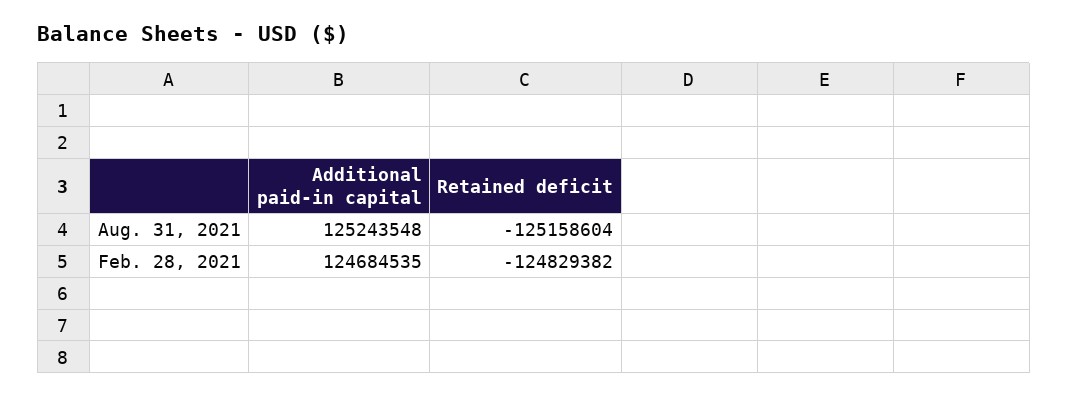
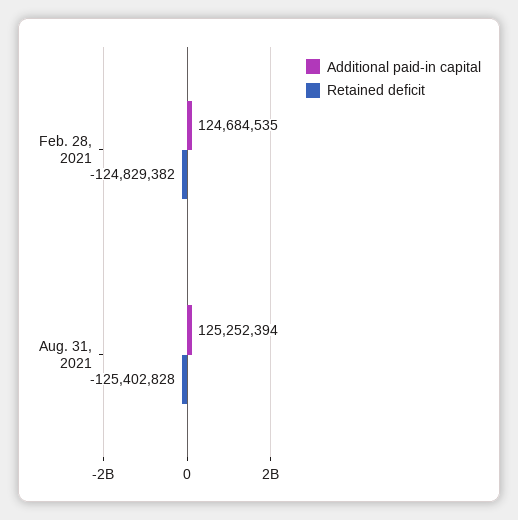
Additional paid-in capital, Aug. 31, 2021: 125243548 -> 125252394
Retained deficit, Aug. 31, 2021: -125158604 -> -125402828

